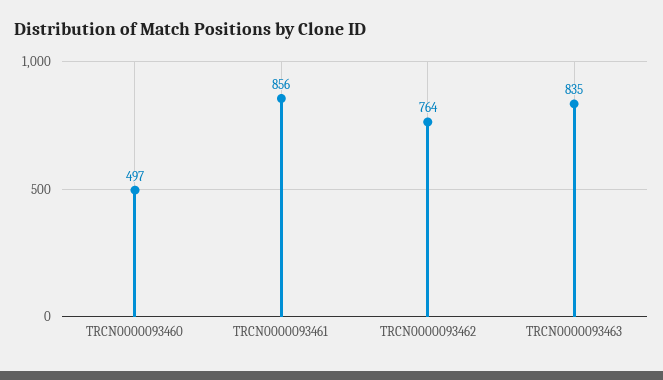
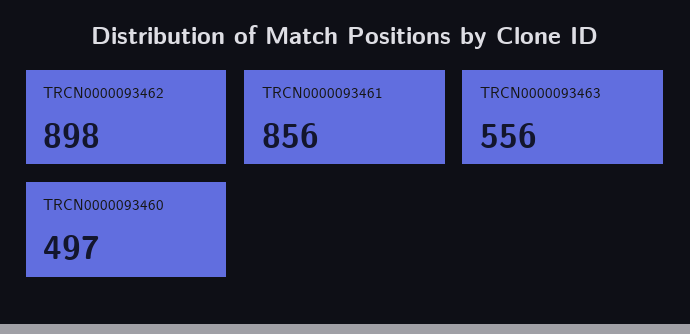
TRCN0000093462: 764 -> 898
TRCN0000093463: 835 -> 556

